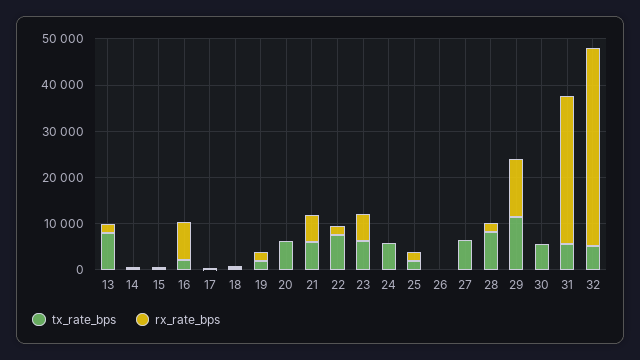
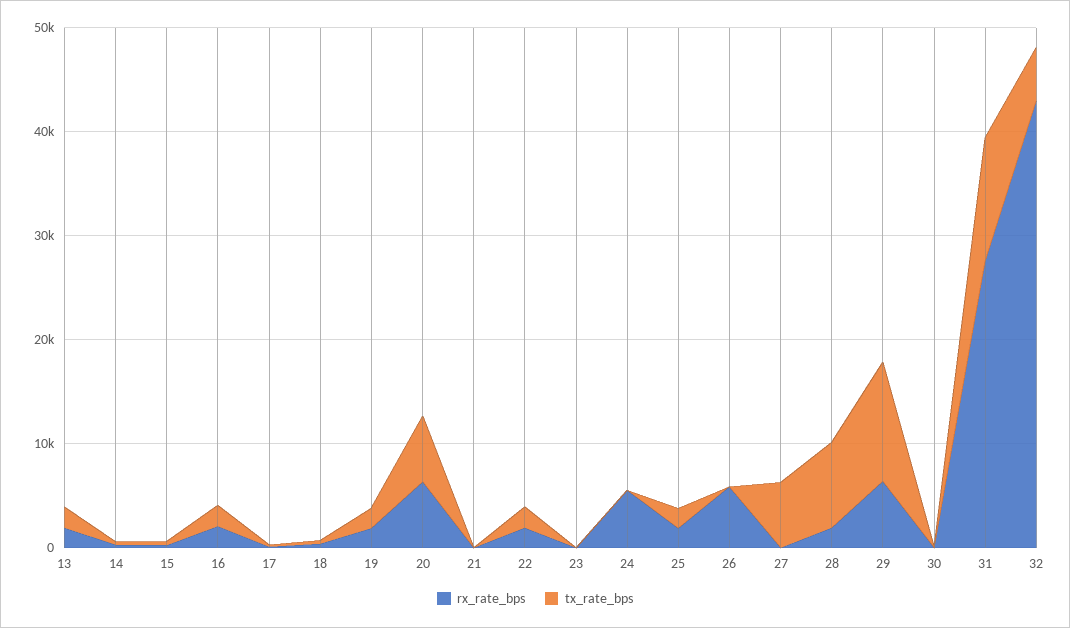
tx_rate_bps, 13: 8000 -> 2000
rx_rate_bps, 16: 8000 -> 2000
rx_rate_bps, 20: 0 -> 6000
tx_rate_bps, 21: 6000 -> 0
rx_rate_bps, 21: 6000 -> 0
tx_rate_bps, 22: 8000 -> 2000
tx_rate_bps, 23: 6000 -> 0
rx_rate_bps, 23: 6000 -> 0
tx_rate_bps, 24: 6000 -> 0
rx_rate_bps, 24: 0 -> 6000
rx_rate_bps, 26: 0 -> 6000
rx_rate_bps, 29: 12000 -> 6000
tx_rate_bps, 30: 6000 -> 0
tx_rate_bps, 31: 6000 -> 12000
rx_rate_bps, 31: 32000 -> 28000

